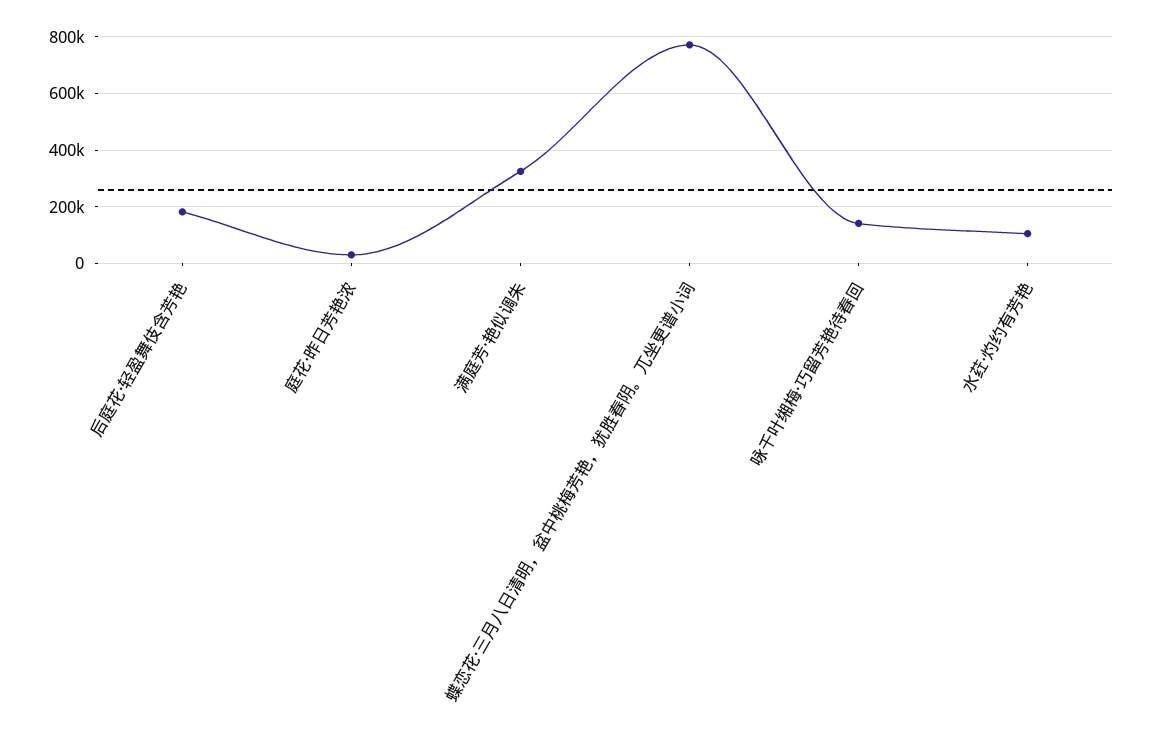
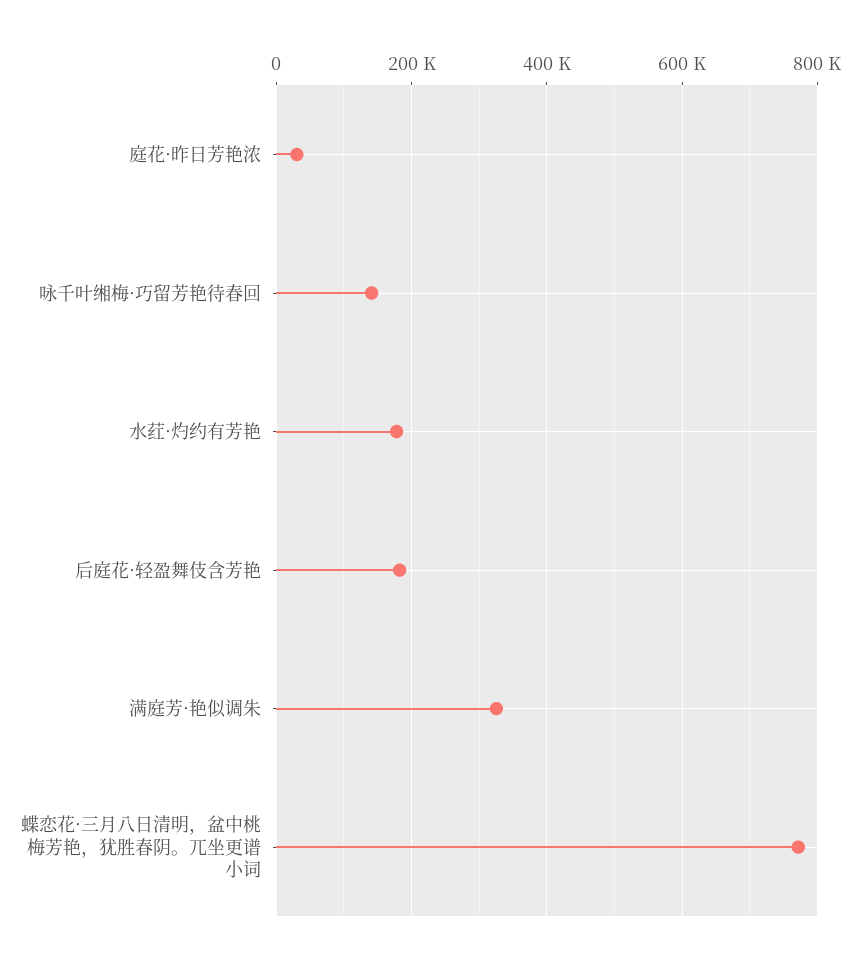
水荭·灼约有芳艳: 100000 -> 180000

